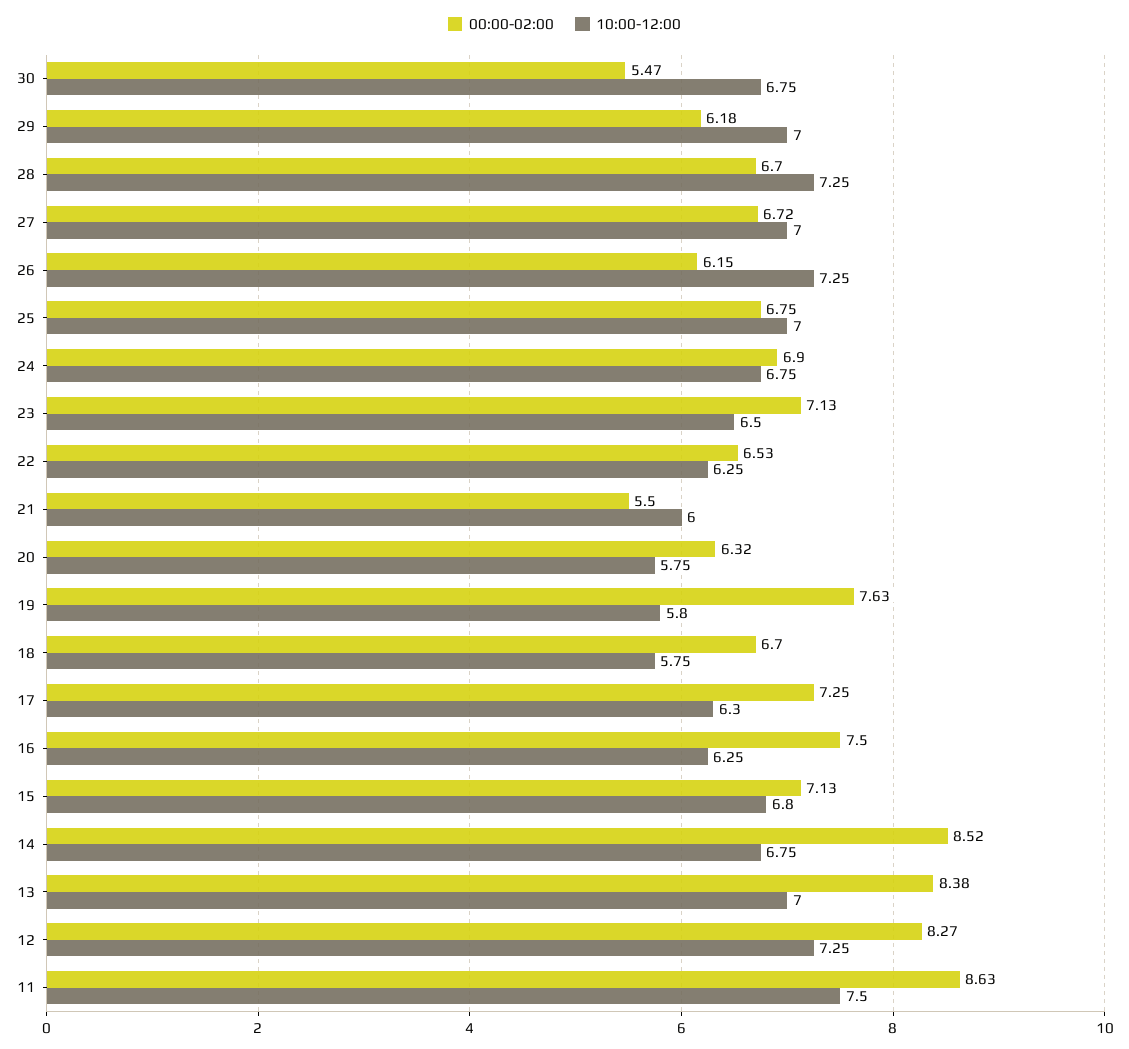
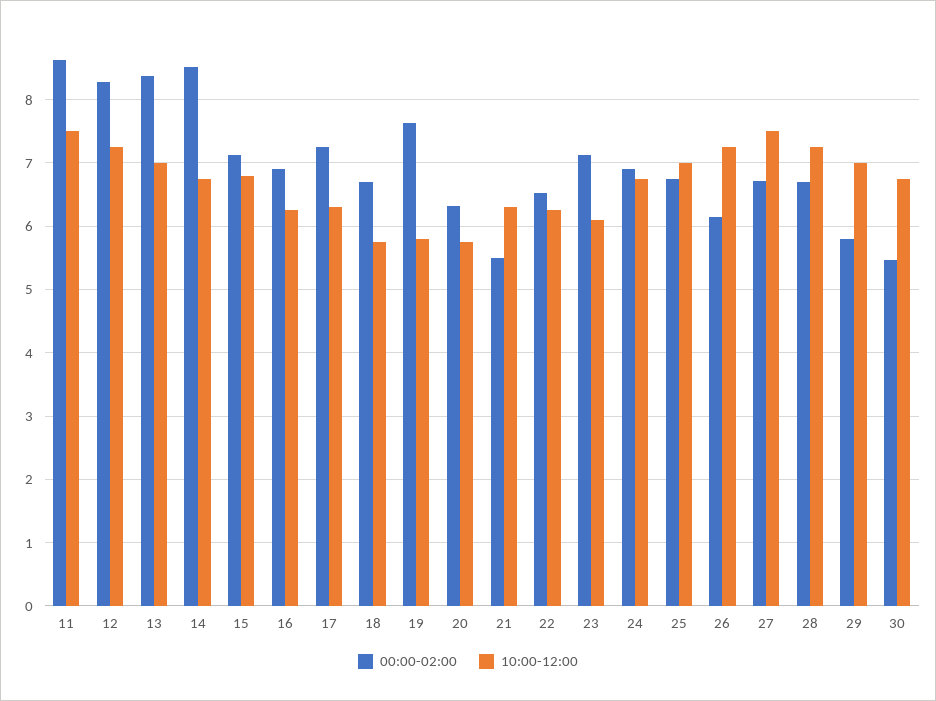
00:00-02:00, 29: 6.18 -> 5.8
10:00-12:00, 27: 7 -> 7.5
10:00-12:00, 23: 6.5 -> 6.1
10:00-12:00, 21: 6 -> 6.3
00:00-02:00, 16: 7.5 -> 6.9

